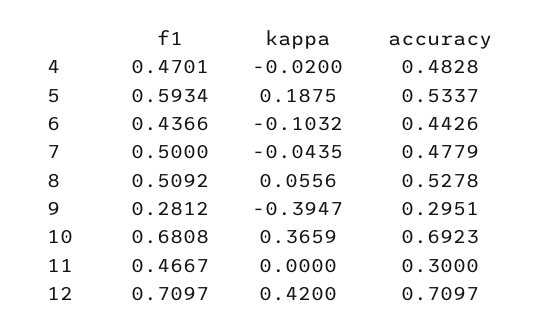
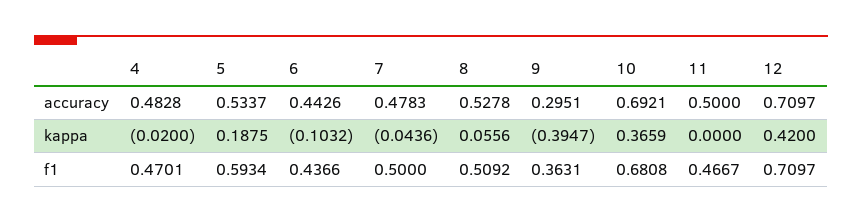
kappa, 7: -0.0435 -> -0.0436
accuracy, 7: 0.4779 -> 0.4783
f1, 9: 0.2812 -> 0.3631
accuracy, 10: 0.6923 -> 0.6921
accuracy, 11: 0.3 -> 0.5

